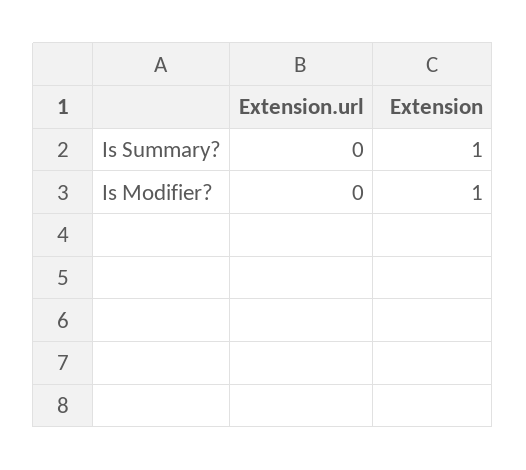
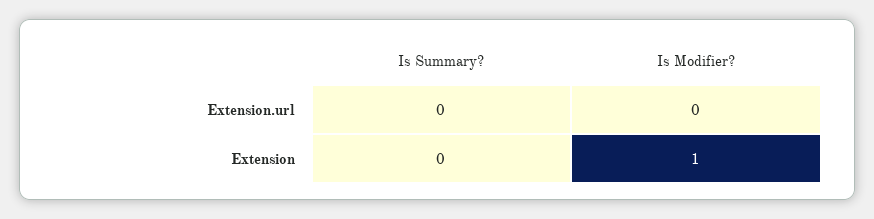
Extension, Is Summary?: 1 -> 0

